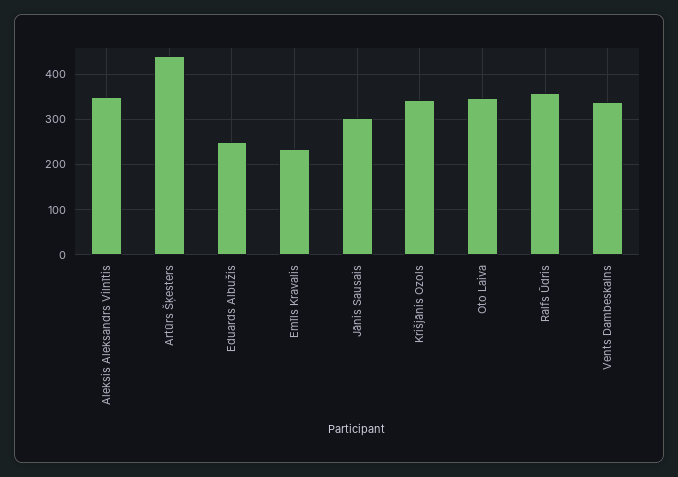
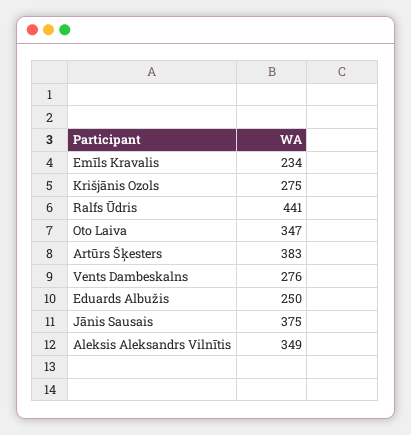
Artūrs Šķesters: 440 -> 383
Jānis Sausais: 300 -> 375
Krišjānis Ozols: 340 -> 275
Ralfs Ūdris: 360 -> 441
Vents Dambeskalns: 340 -> 276

